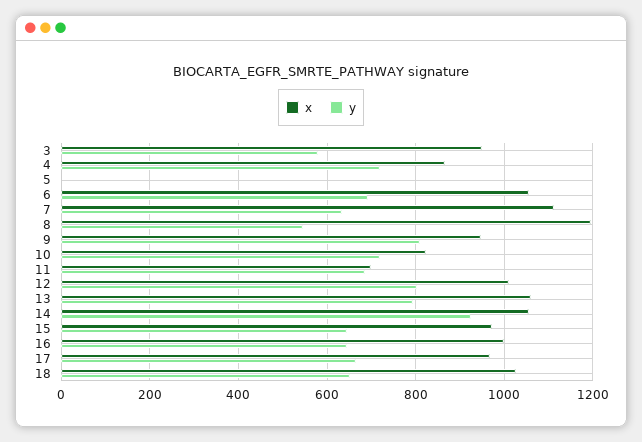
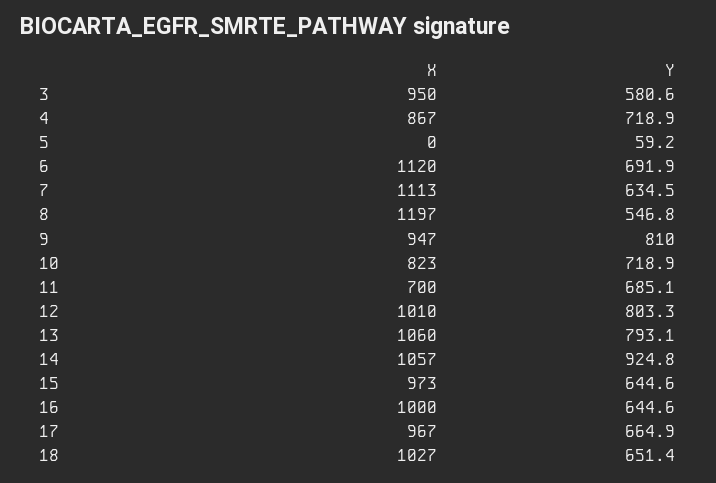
y, 5: 0 -> 59.2
x, 6: 1060 -> 1120

